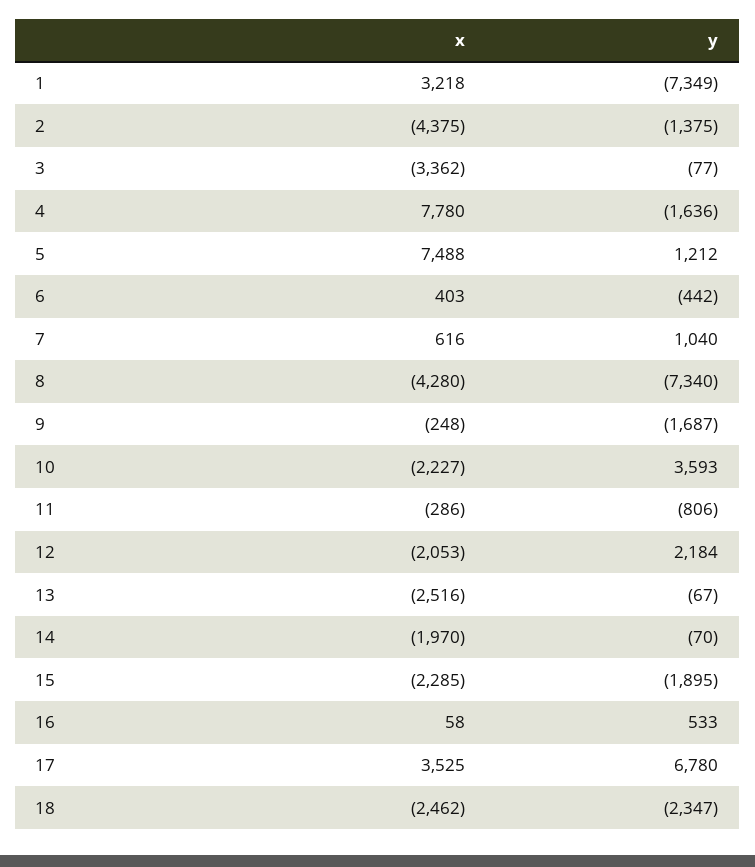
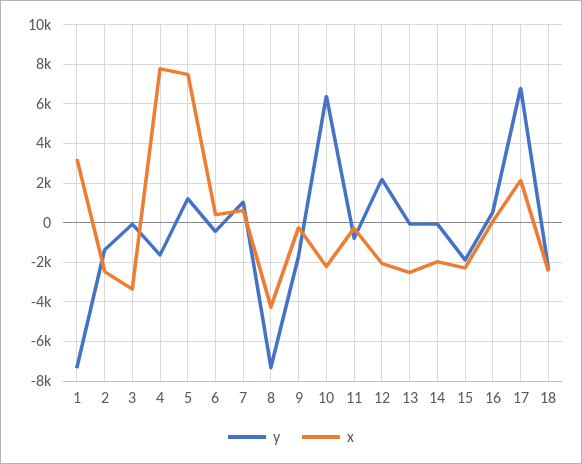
x, 2: -4375 -> -2500
y, 10: 3593 -> 6500
x, 17: 3525 -> 2000

